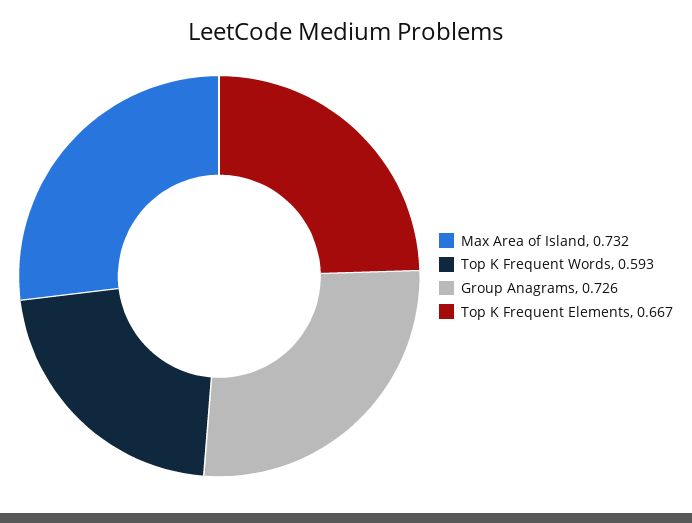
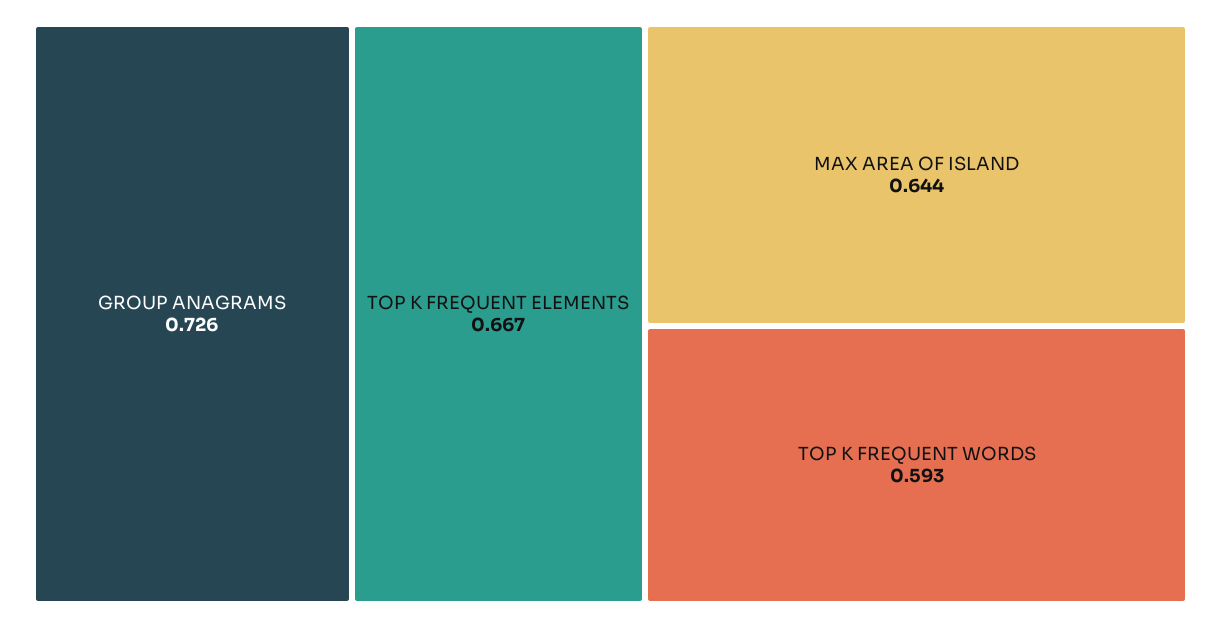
Max Area of Island: 0.732 -> 0.644

